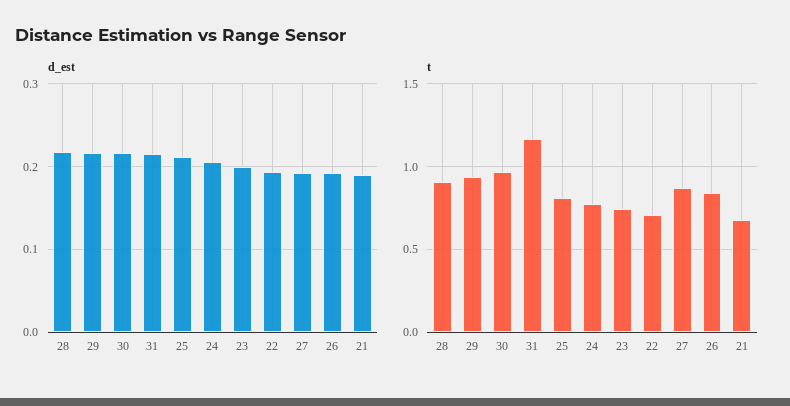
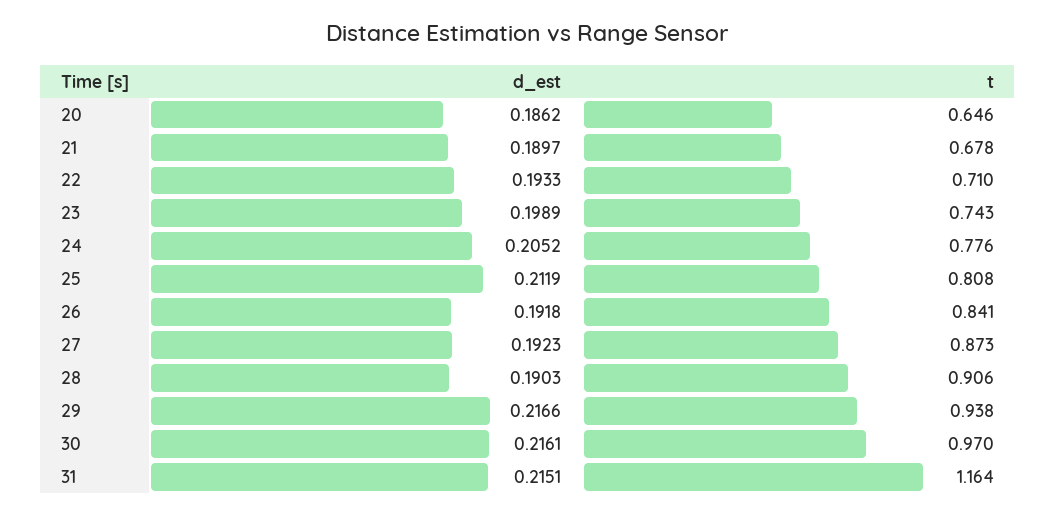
d_est, 28: 0.22 -> 0.1903
d_est, 20: none -> 0.1862
t, 20: none -> 0.646

